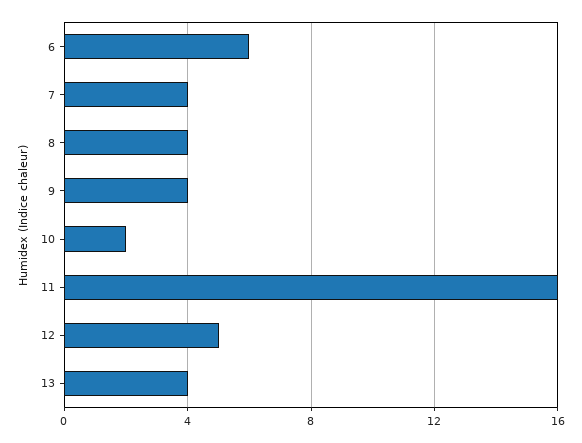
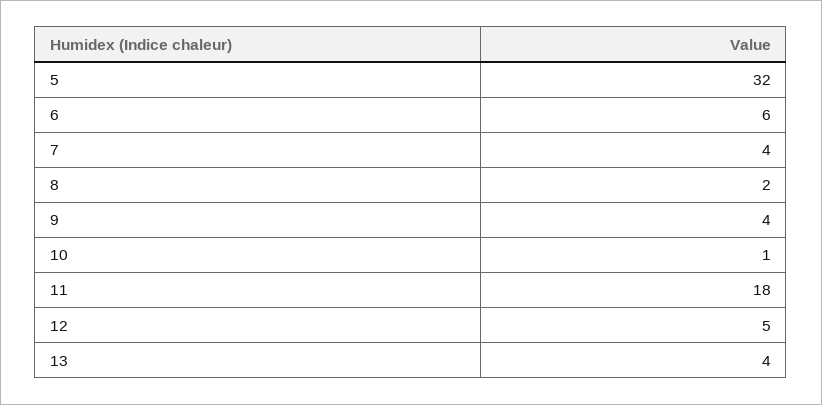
8: 4 -> 2
10: 2 -> 1
11: 16 -> 18
5: none -> 32

